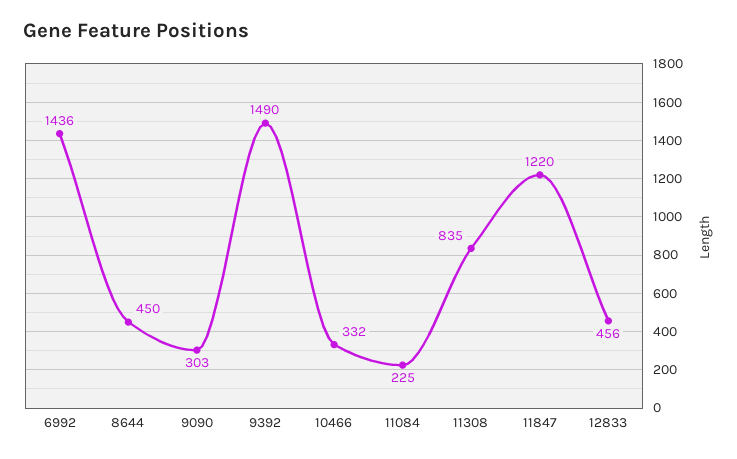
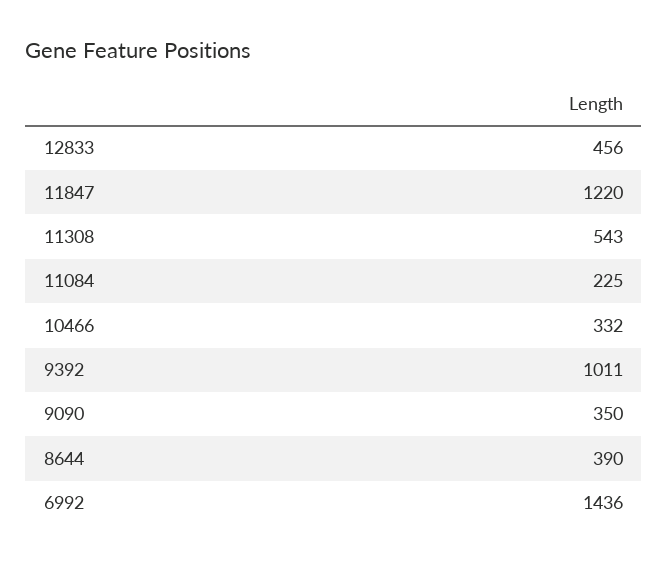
8644: 450 -> 390
9090: 303 -> 350
9392: 1490 -> 1011
11308: 835 -> 543

